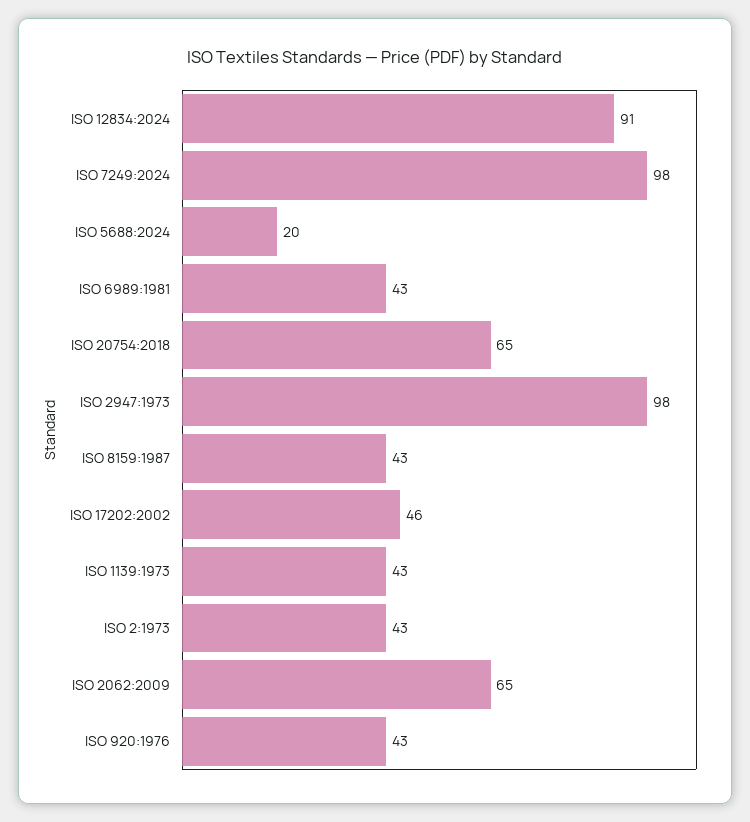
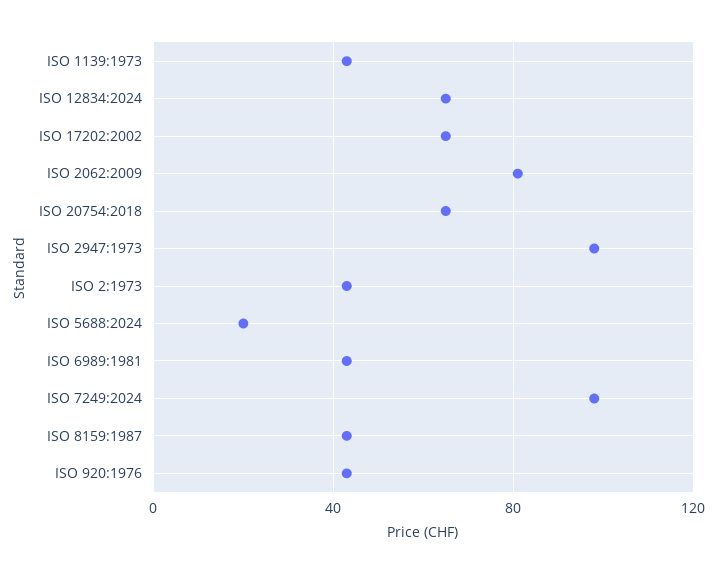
ISO 12834:2024: 91 -> 65
ISO 17202:2002: 46 -> 65
ISO 2062:2009: 65 -> 80

